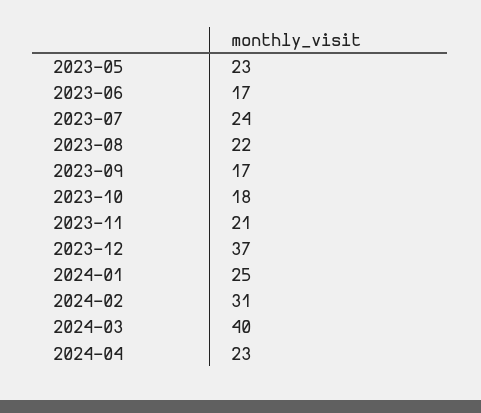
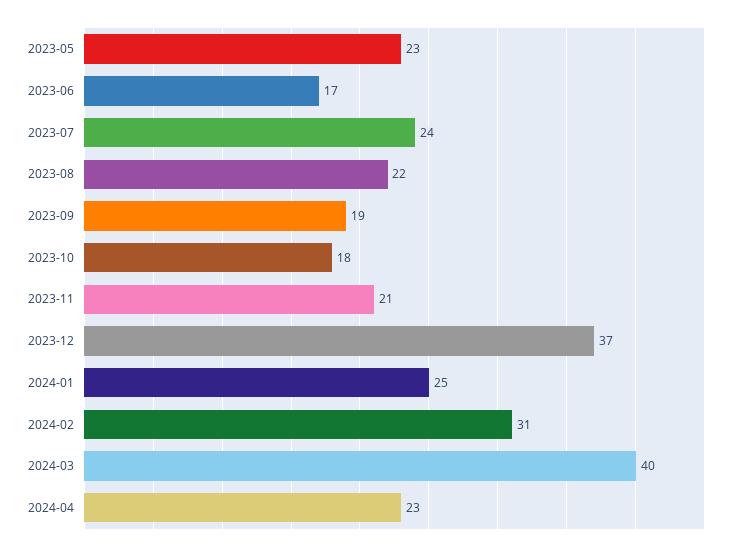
2023-09: 17 -> 19

